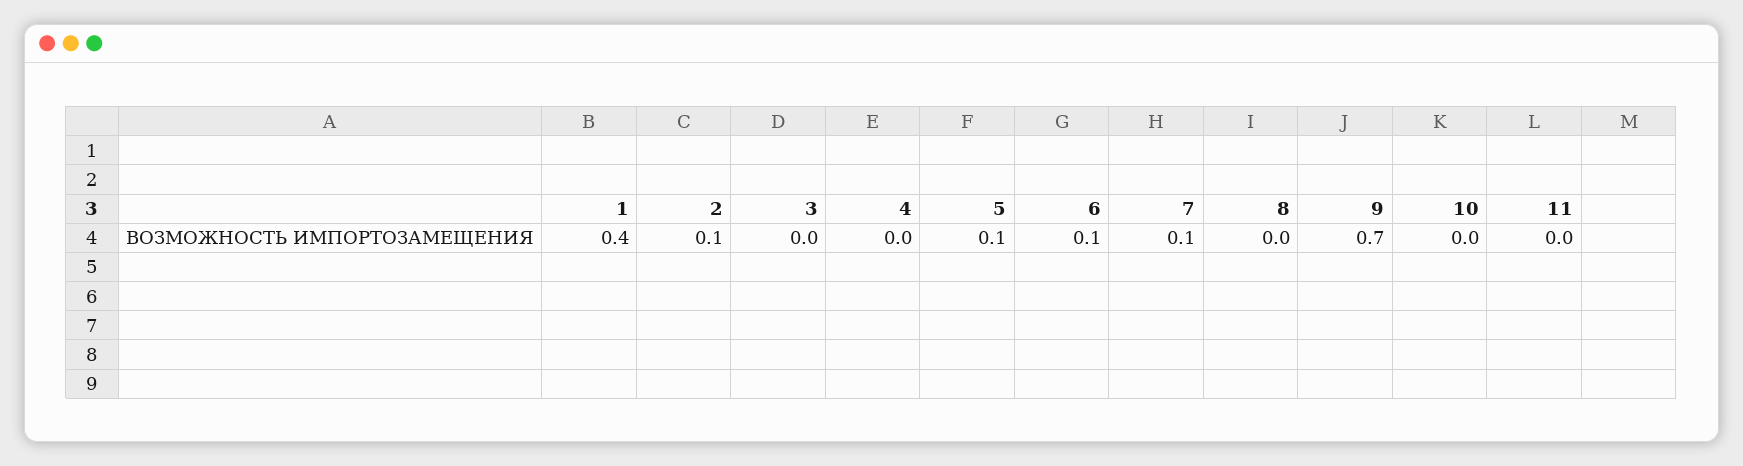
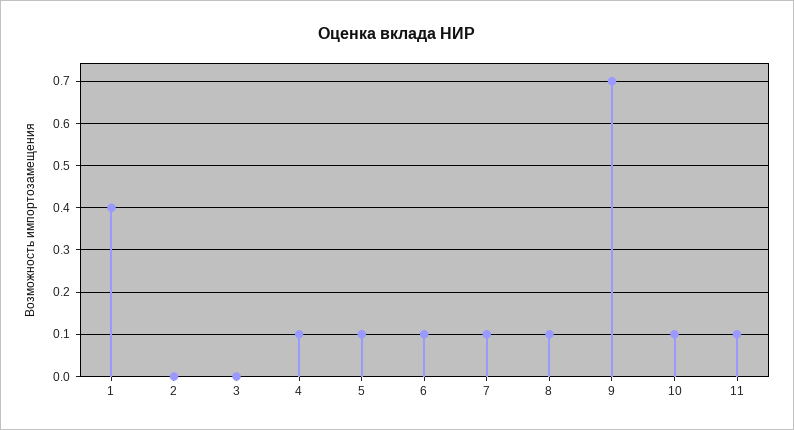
2: 0.1 -> 0
4: 0 -> 0.1
8: 0 -> 0.1
10: 0 -> 0.1
11: 0 -> 0.1

